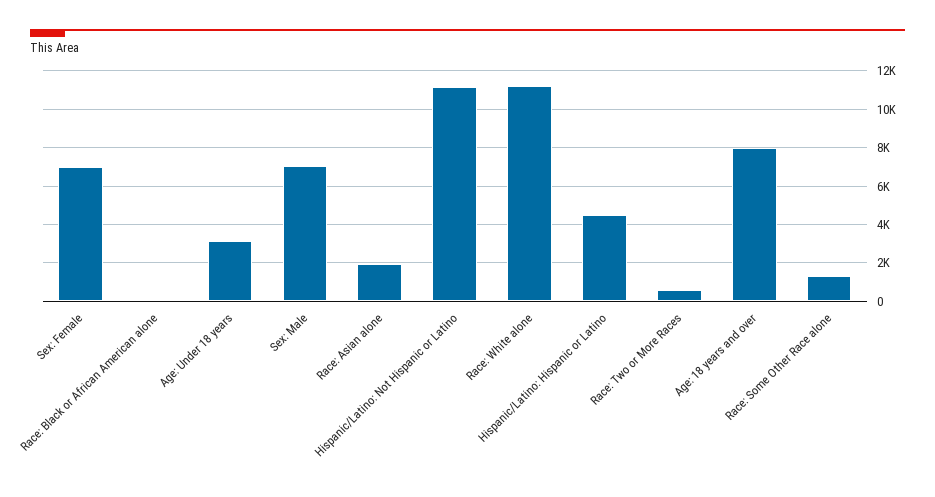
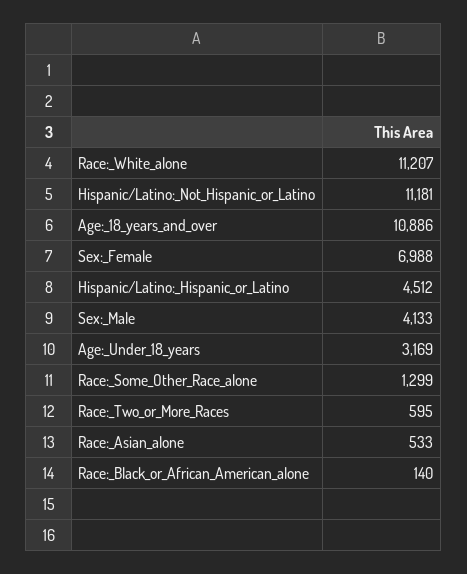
Sex: Male: 7000 -> 4133
Race: Asian alone: 2000 -> 533
Age: 18 years and over: 8000 -> 10886

